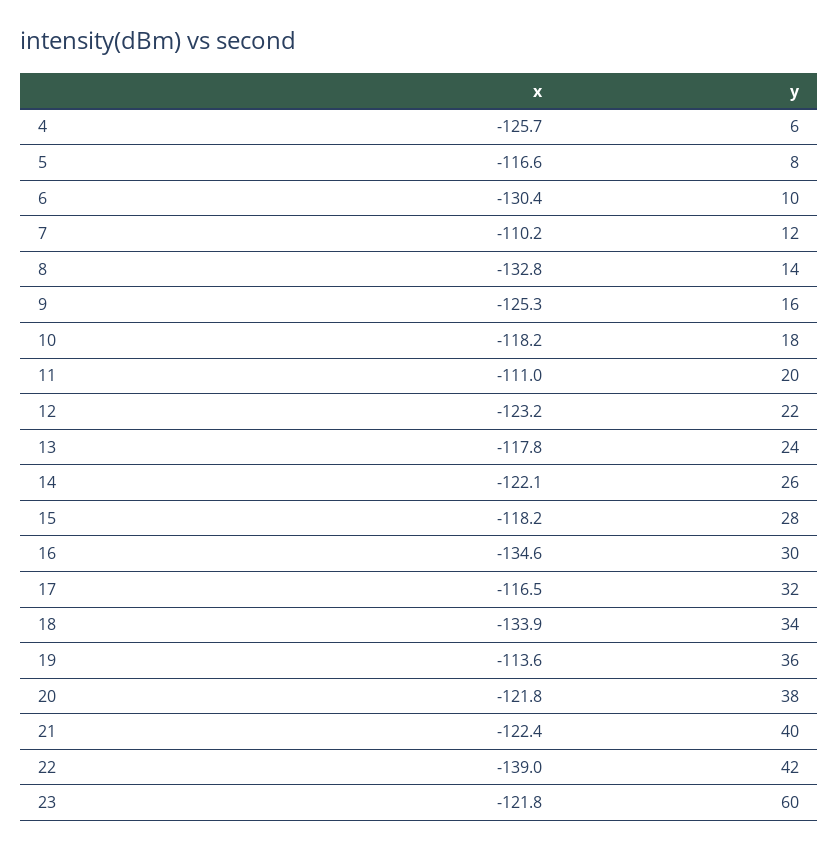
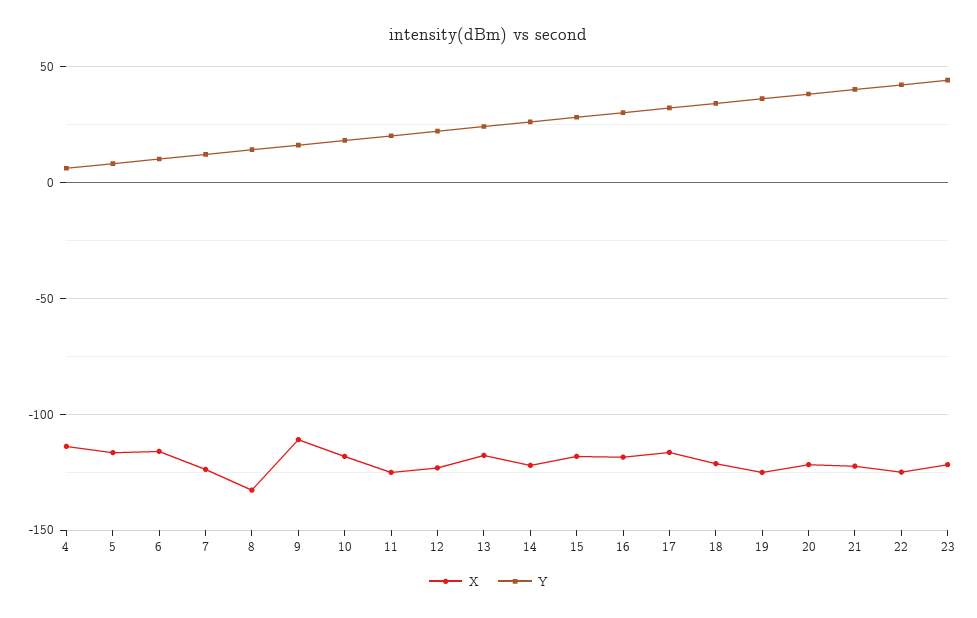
x, 4: -125.7 -> -115
x, 6: -130.4 -> -115
x, 7: -110.2 -> -125
x, 9: -125.3 -> -110
x, 11: -111 -> -125
x, 16: -134.6 -> -120
x, 18: -133.9 -> -120
x, 19: -113.6 -> -125
x, 22: -139 -> -125
y, 23: 60 -> 45

